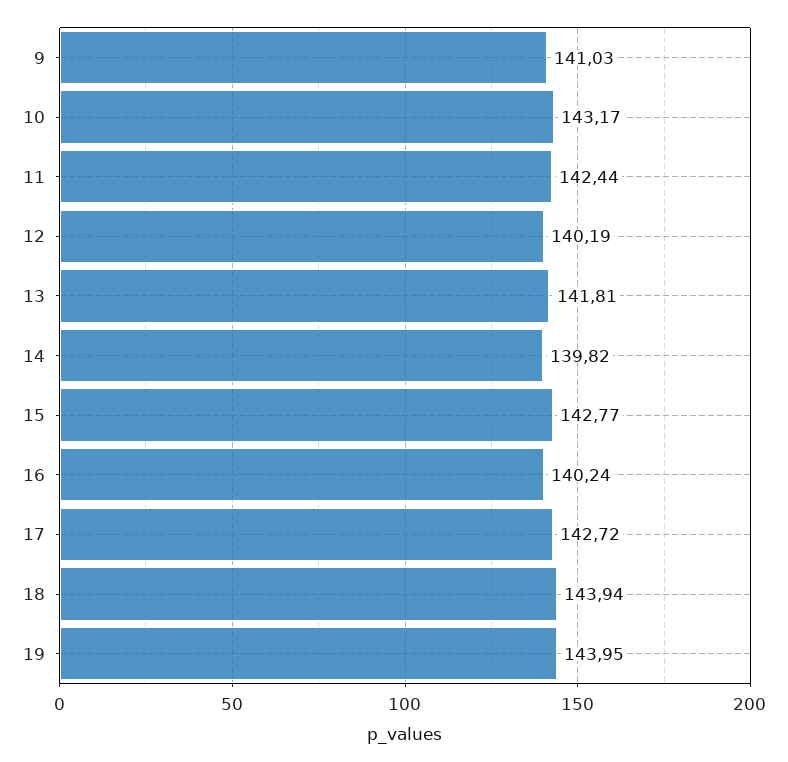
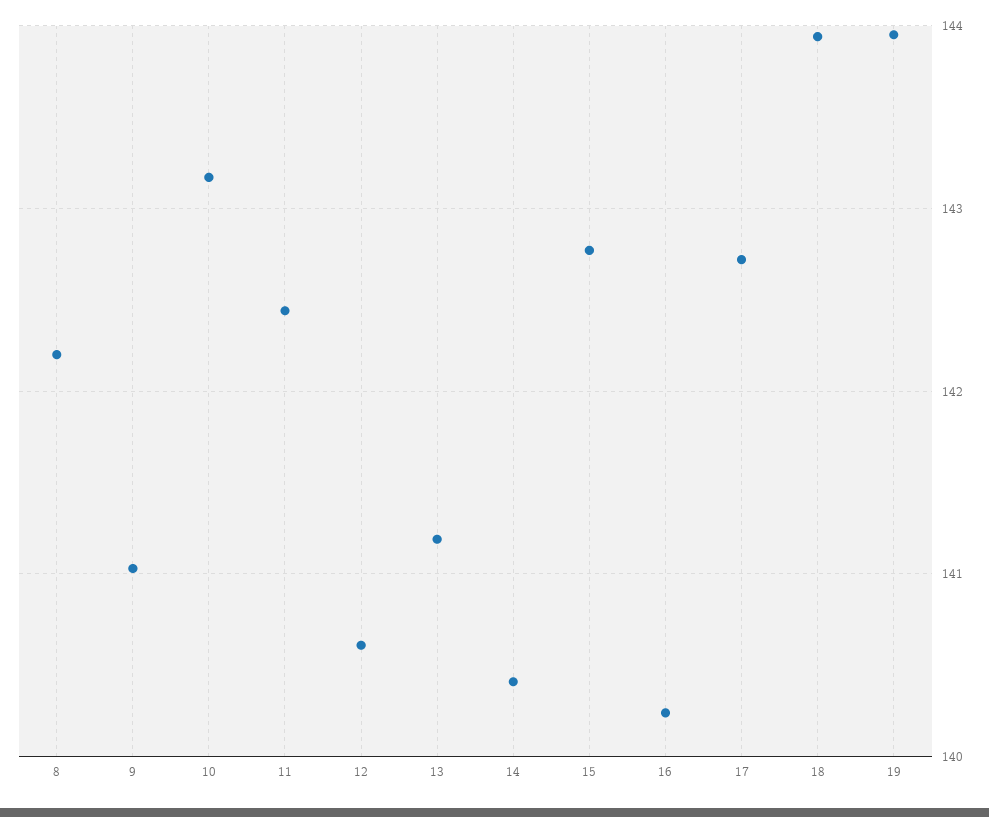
12: 140.19 -> 140.6
13: 141.81 -> 141.2
14: 139.82 -> 140.4
8: none -> 142.2

